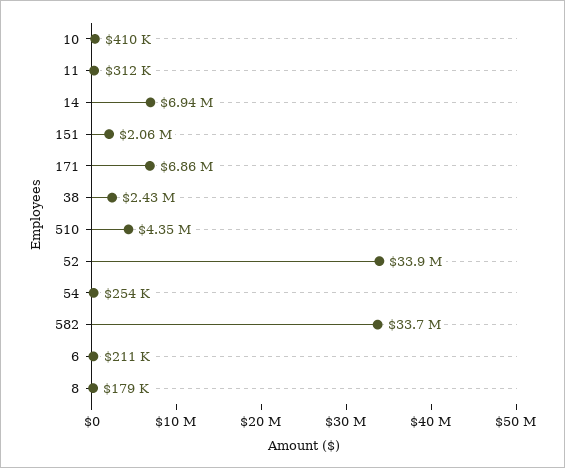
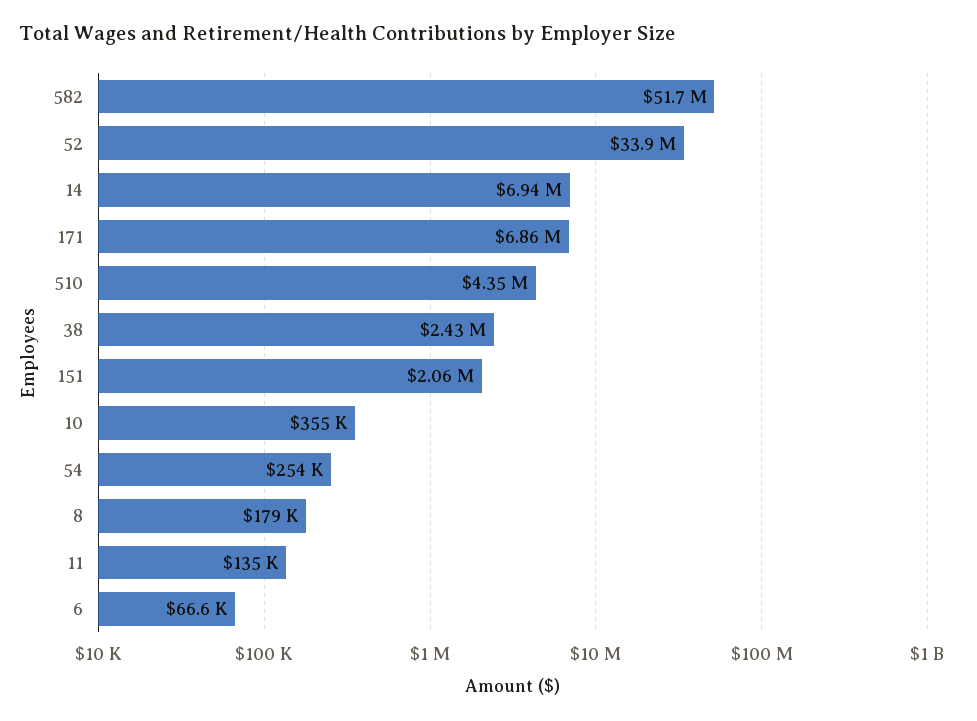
10: 410000 -> 355000
11: 312000 -> 135000
582: 33700000 -> 51700000
6: 211000 -> 66600

